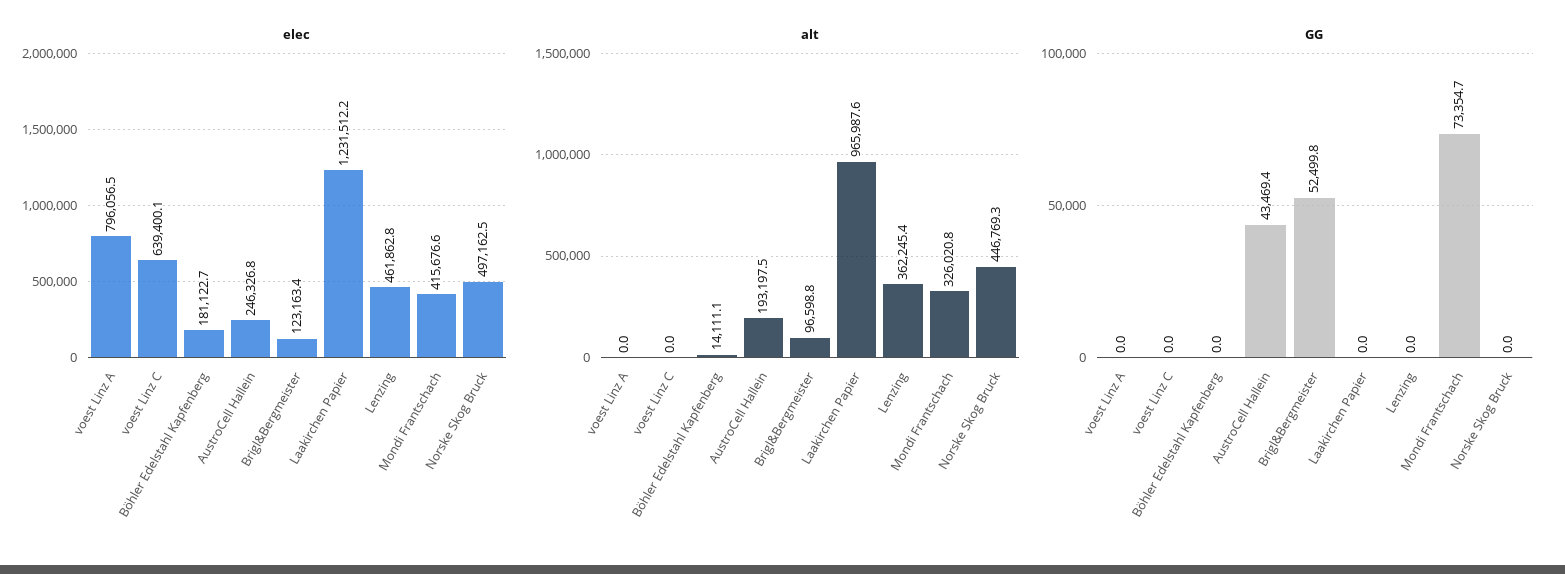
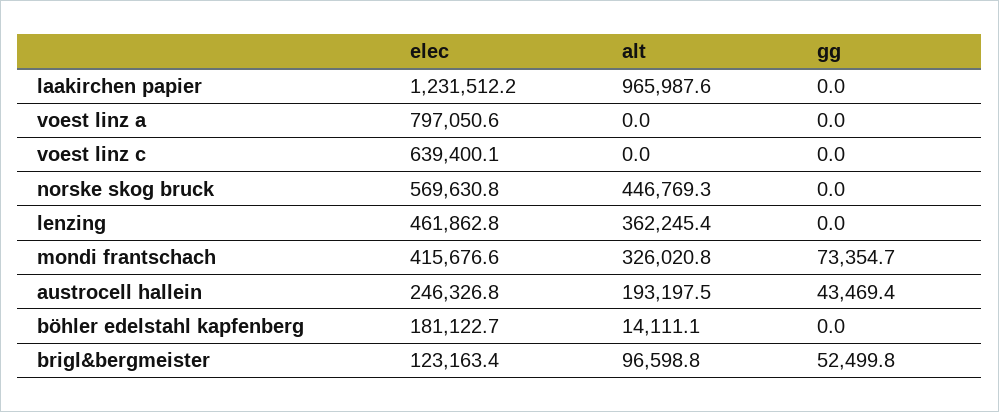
elec, voest Linz A: 796056.5 -> 797050.6
elec, Norske Skog Bruck: 497162.5 -> 569630.8

